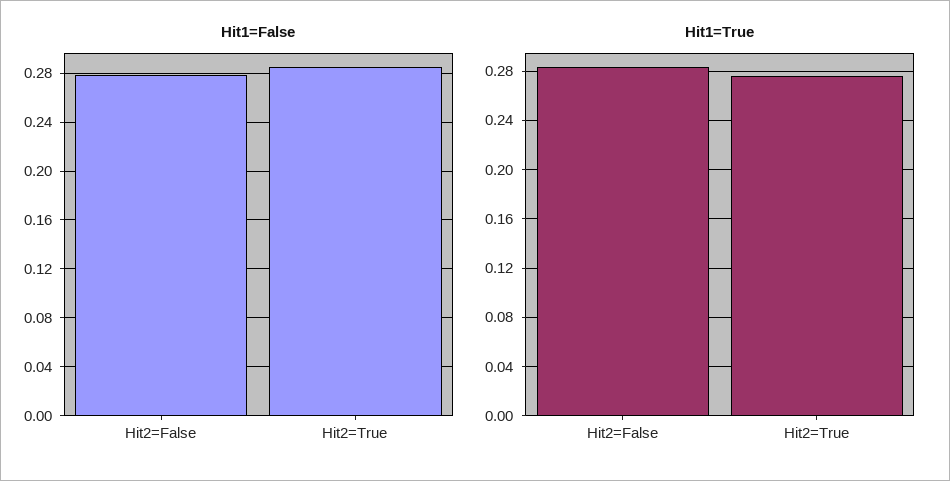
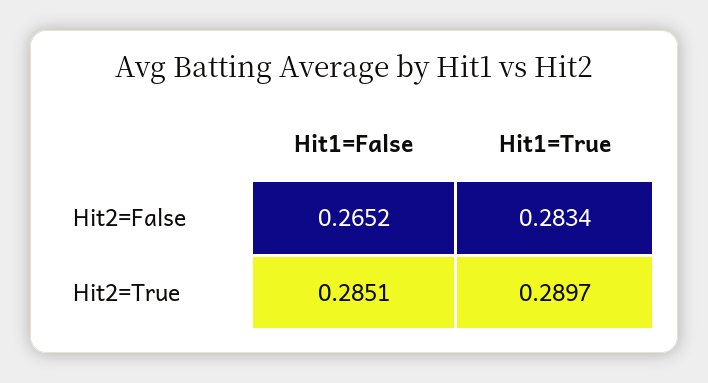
Hit1=False, Hit2=False: 0.28 -> 0.2652
Hit1=True, Hit2=True: 0.275 -> 0.2897

